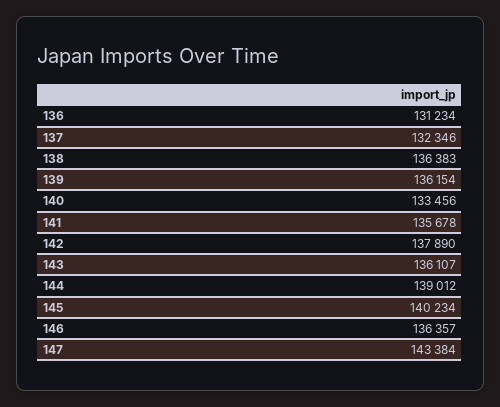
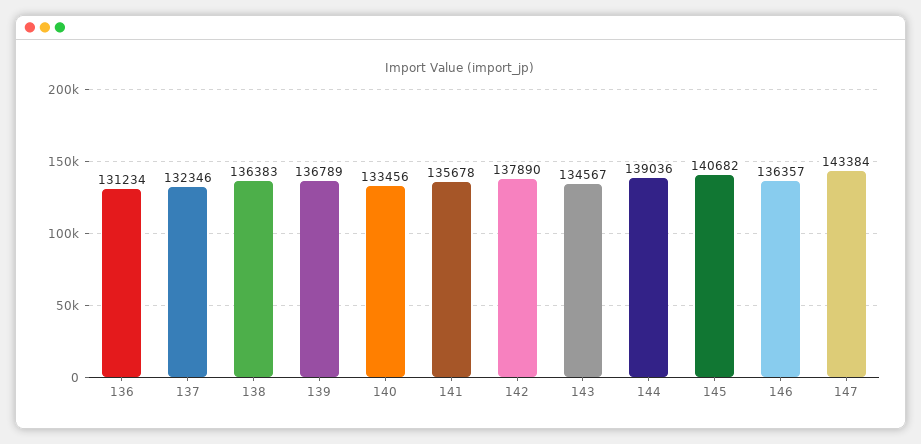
139: 136154 -> 136789
143: 136107 -> 134567
144: 139012 -> 139036
145: 140234 -> 140682

